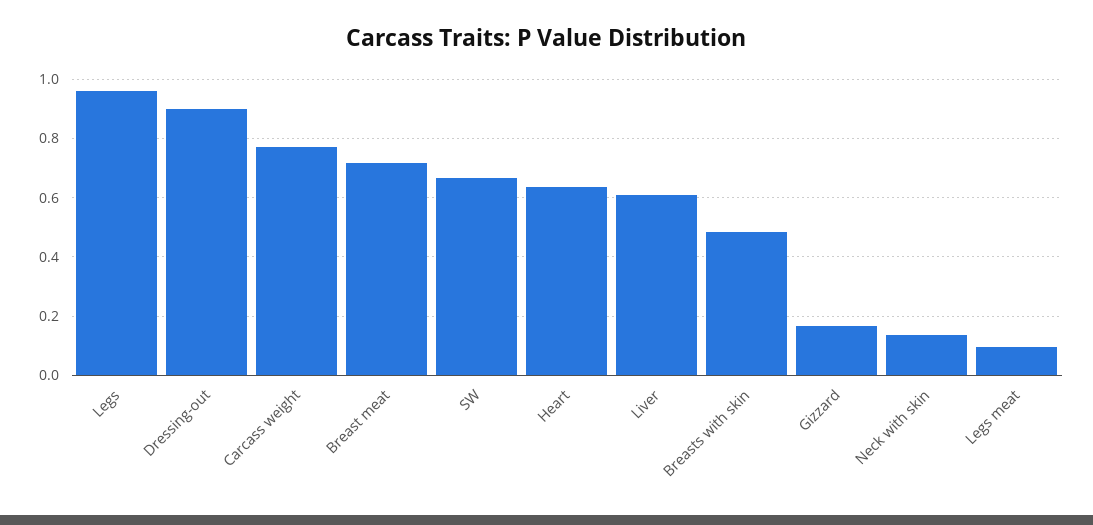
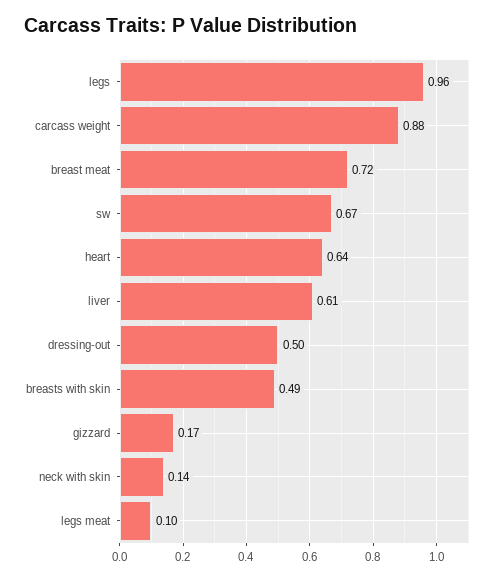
Dressing-out: 0.9 -> 0.5
Carcass weight: 0.775 -> 0.88

